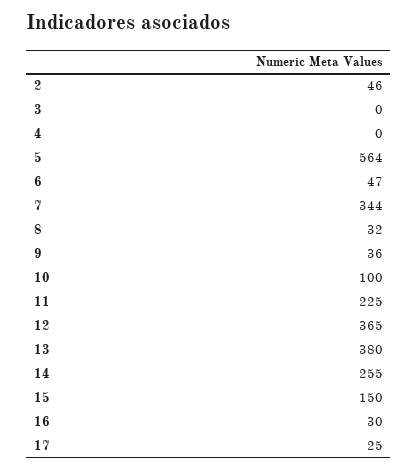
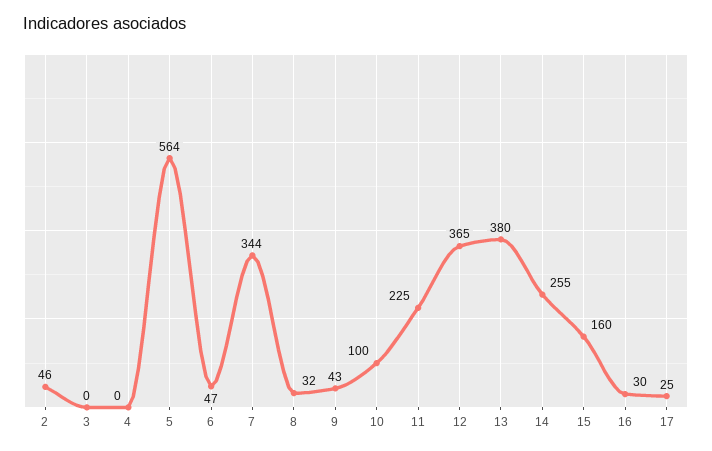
9: 36 -> 43
15: 150 -> 160

